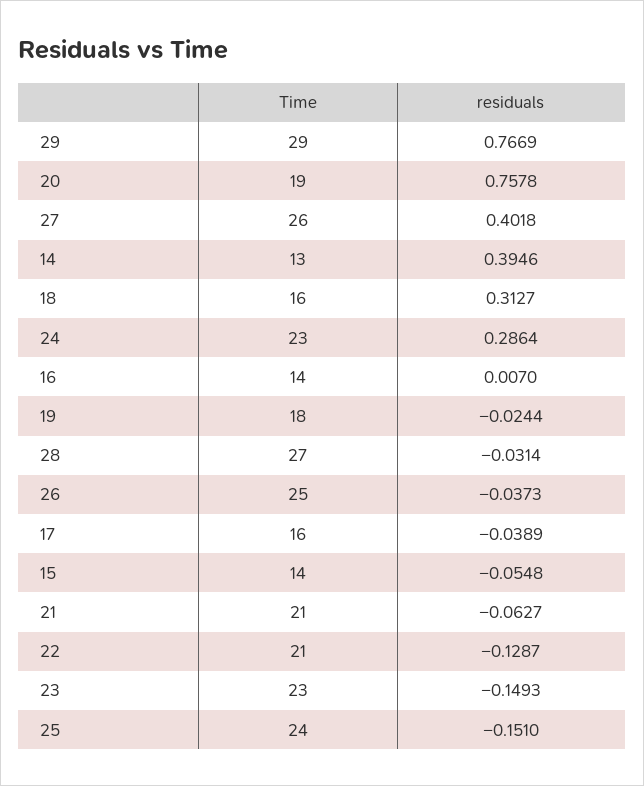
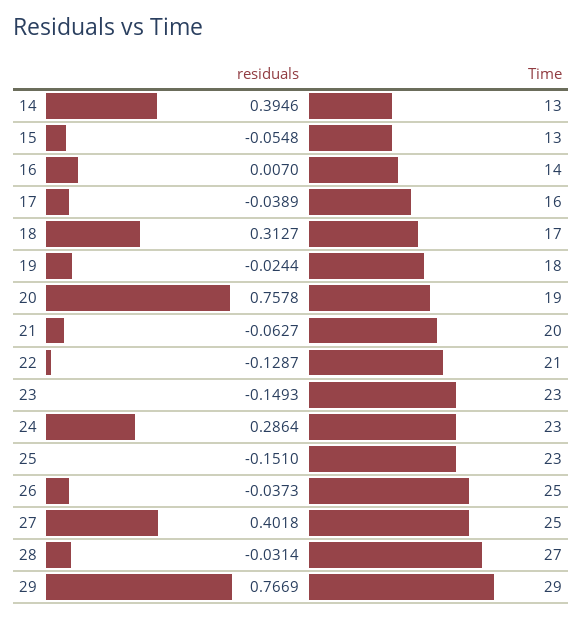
Time, 27: 26 -> 25
Time, 18: 16 -> 17
Time, 15: 14 -> 13
Time, 21: 21 -> 20
Time, 25: 24 -> 23

